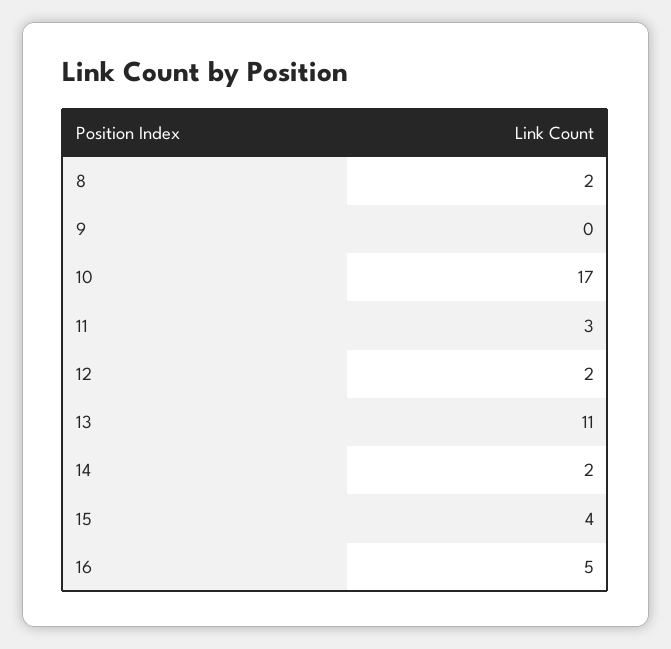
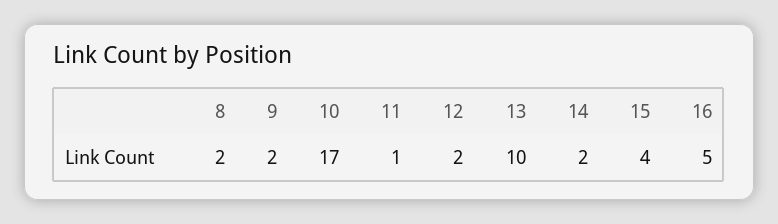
9: 0 -> 2
11: 3 -> 1
13: 11 -> 10

